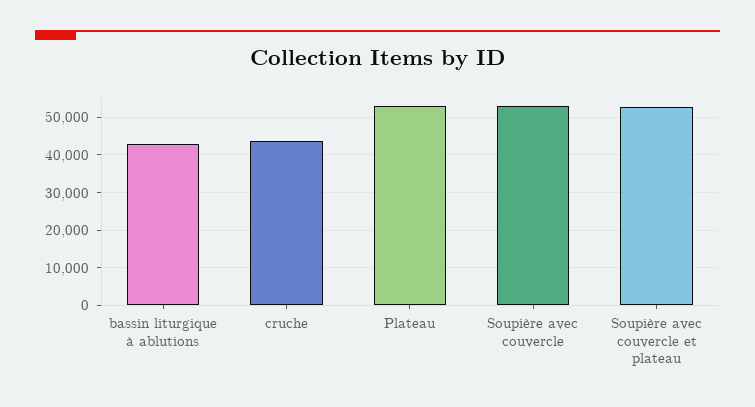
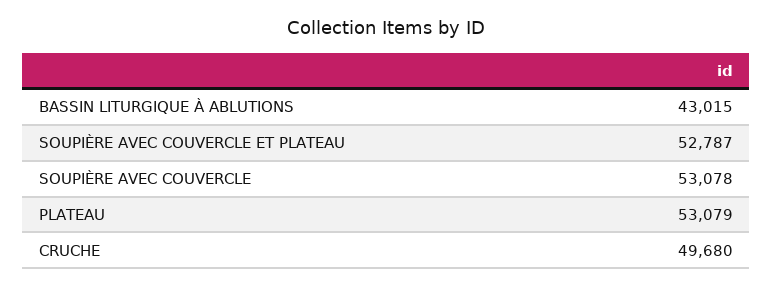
cruche: 44000 -> 49680

